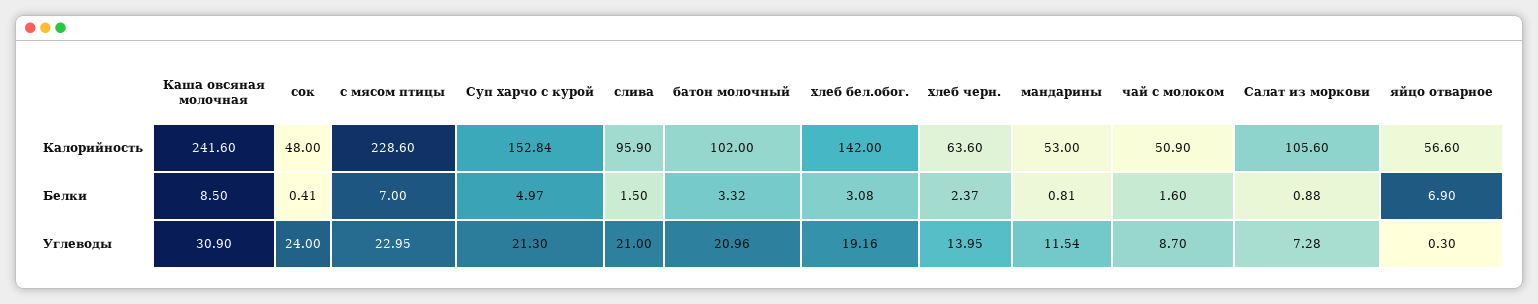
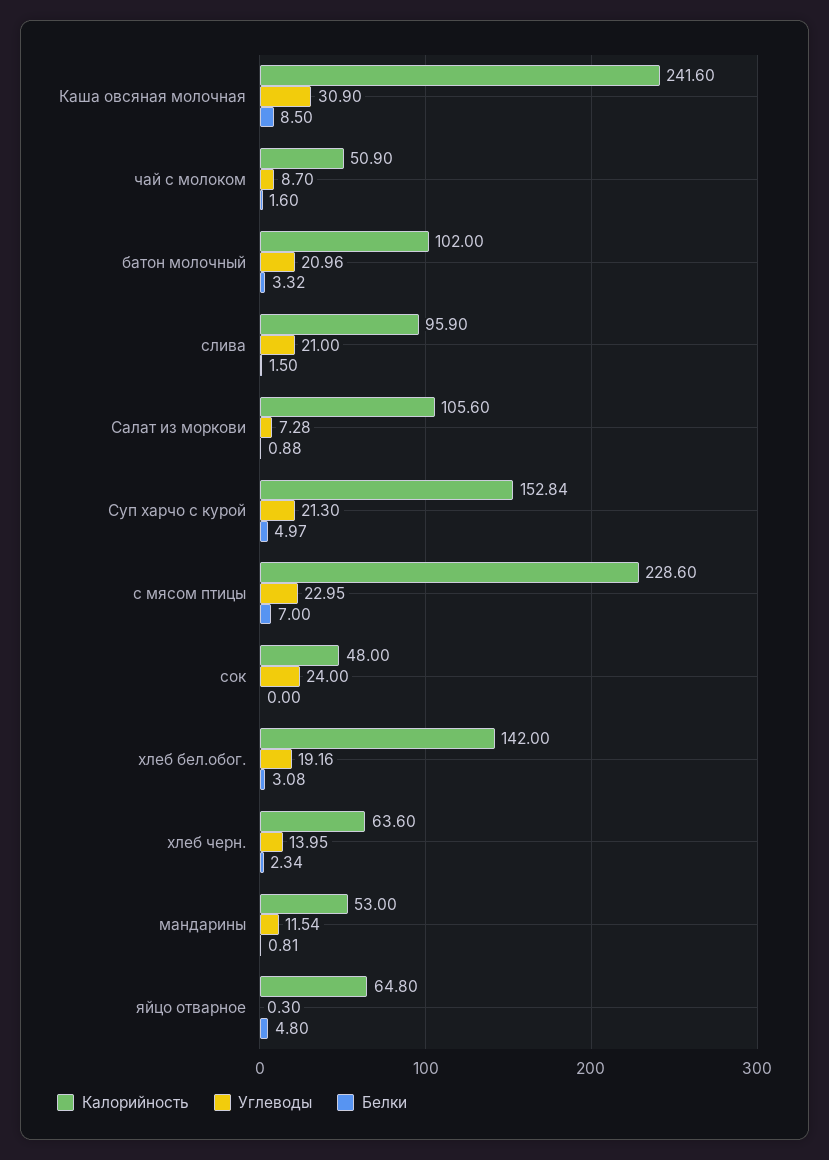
Калорийность, яйцо отварное: 56.6 -> 64.8
Белки, сок: 0.41 -> 0
Белки, хлеб черн.: 2.37 -> 2.34
Белки, яйцо отварное: 6.9 -> 4.8

